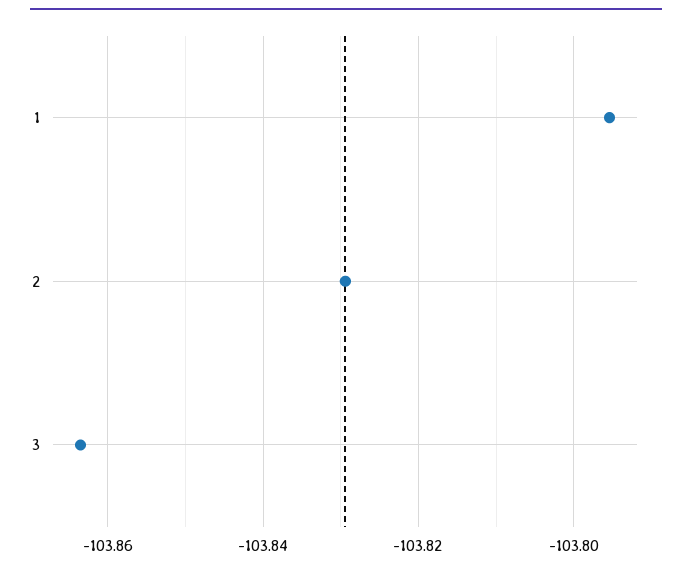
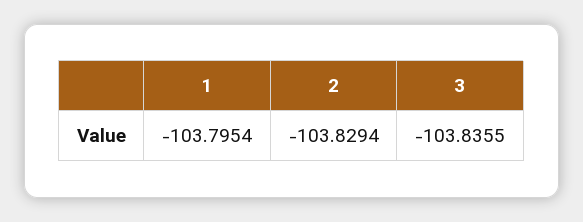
3: -103.864 -> -103.8355

